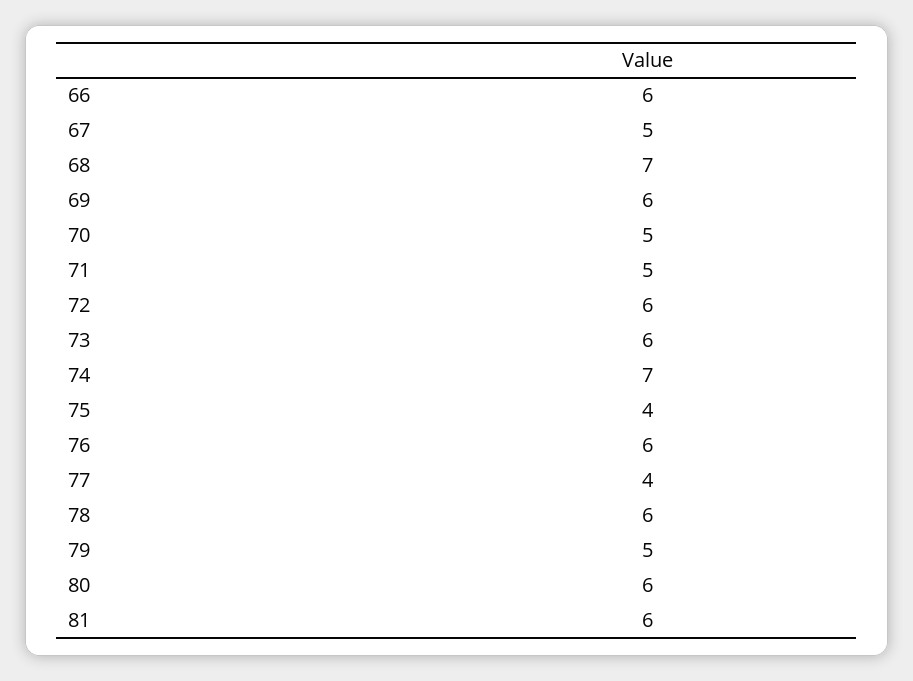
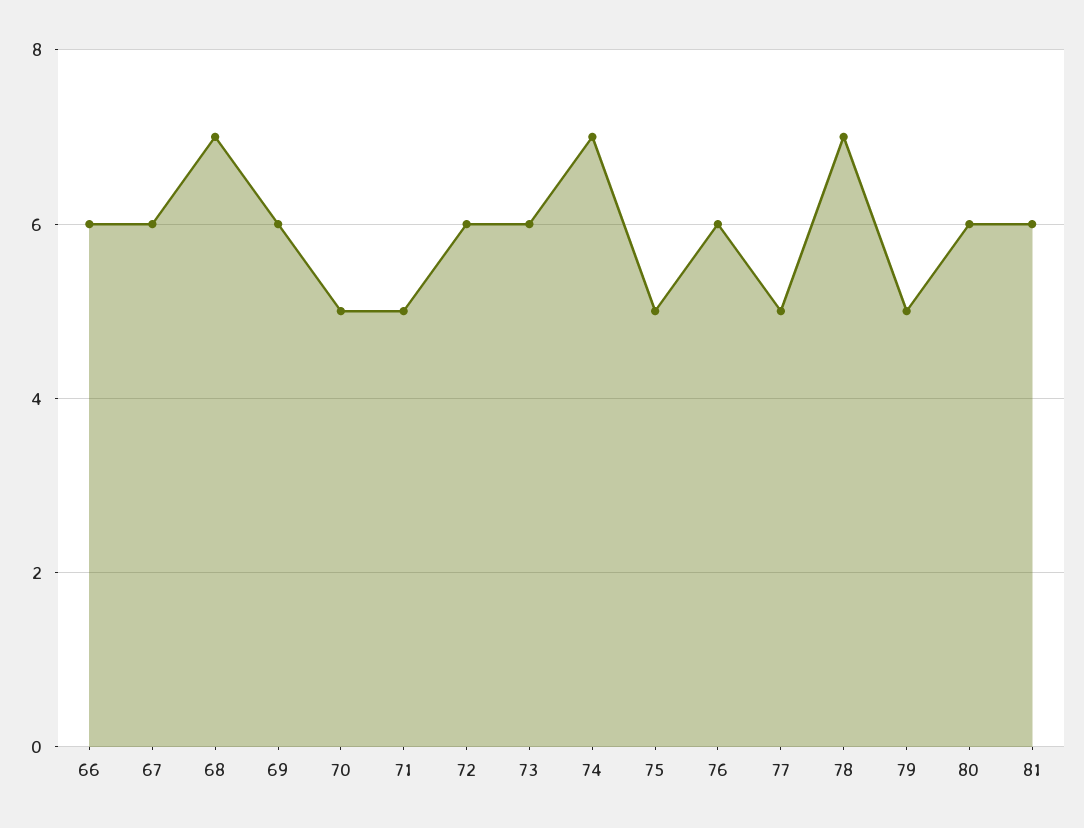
67: 5 -> 6
75: 4 -> 5
77: 4 -> 5
78: 6 -> 7

